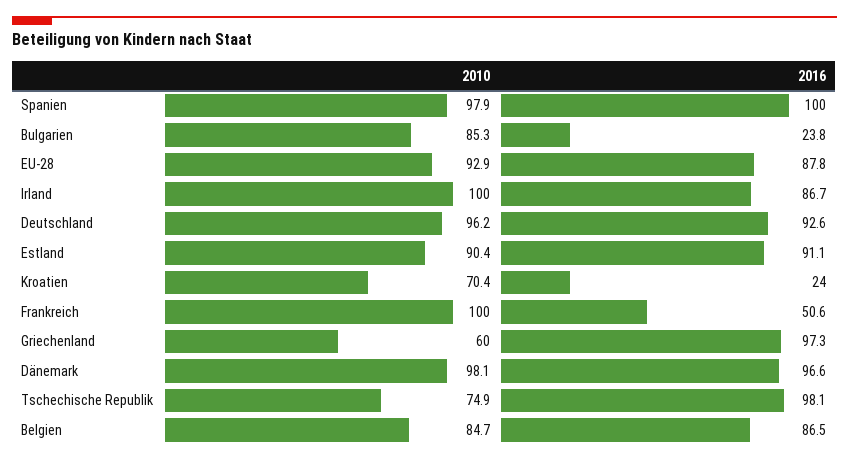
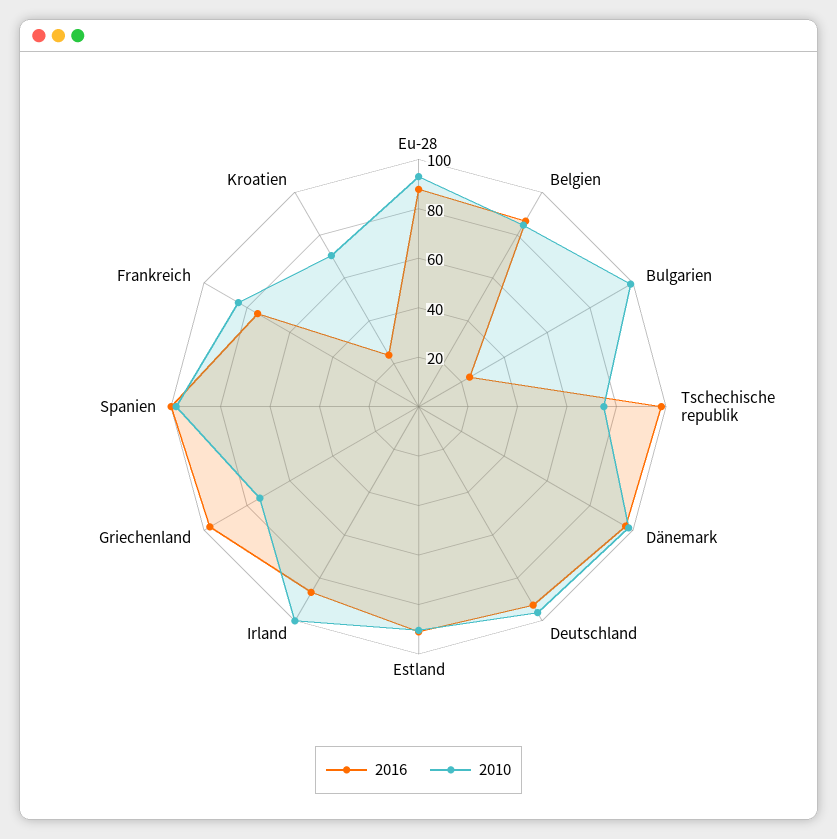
2010, Bulgarien: 85.3 -> 100
2010, Frankreich: 100 -> 85
2016, Frankreich: 50.6 -> 75
2010, Griechenland: 60 -> 75

